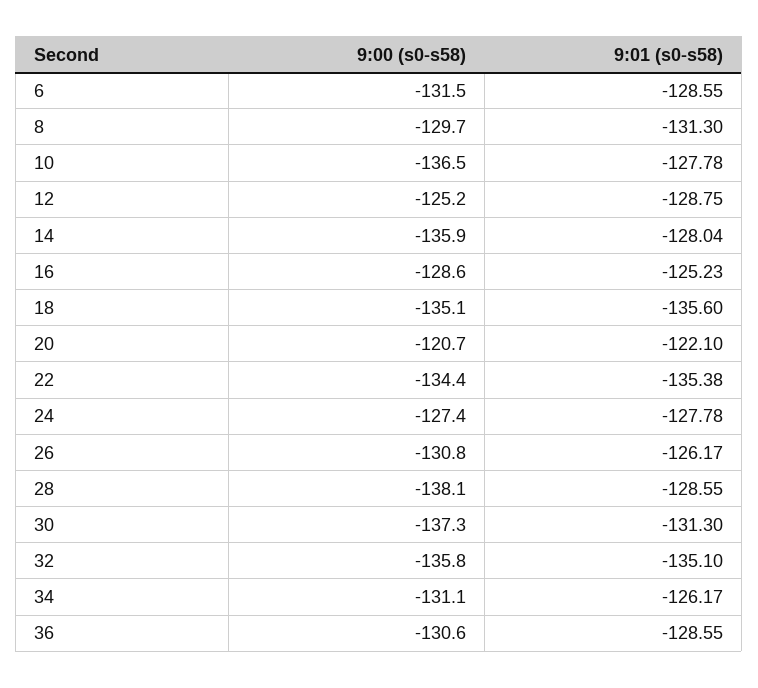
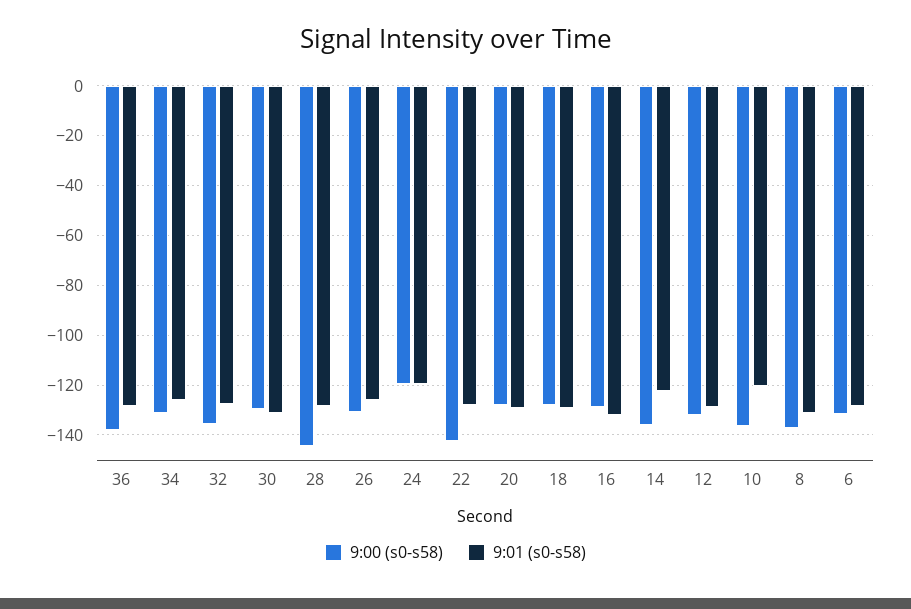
9:00 (s0-s58), 8: -129.7 -> -137.5
9:01 (s0-s58), 10: -127.78 -> -120
9:00 (s0-s58), 12: -125.2 -> -132.5
9:01 (s0-s58), 14: -128.04 -> -122.5
9:01 (s0-s58), 16: -125.23 -> -132.5
9:00 (s0-s58), 18: -135.1 -> -127.5
9:01 (s0-s58), 18: -135.6 -> -130
9:00 (s0-s58), 20: -120.7 -> -127.5
9:01 (s0-s58), 20: -122.1 -> -130
9:00 (s0-s58), 22: -134.4 -> -142.5
9:01 (s0-s58), 22: -135.38 -> -127.5
9:00 (s0-s58), 24: -127.4 -> -120
9:01 (s0-s58), 24: -127.78 -> -120
9:00 (s0-s58), 28: -138.1 -> -145
9:00 (s0-s58), 30: -137.3 -> -130
9:01 (s0-s58), 32: -135.1 -> -127.5
9:00 (s0-s58), 36: -130.6 -> -137.5

